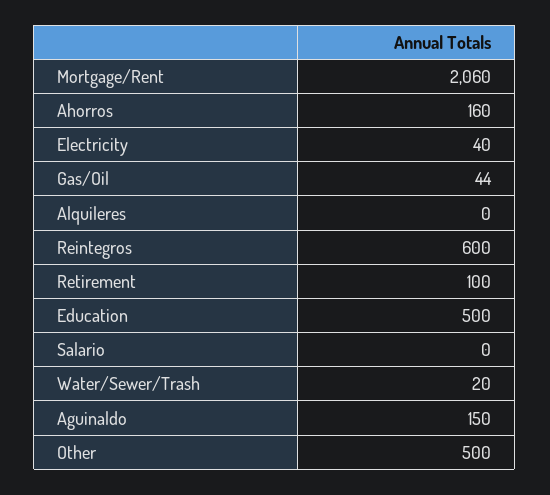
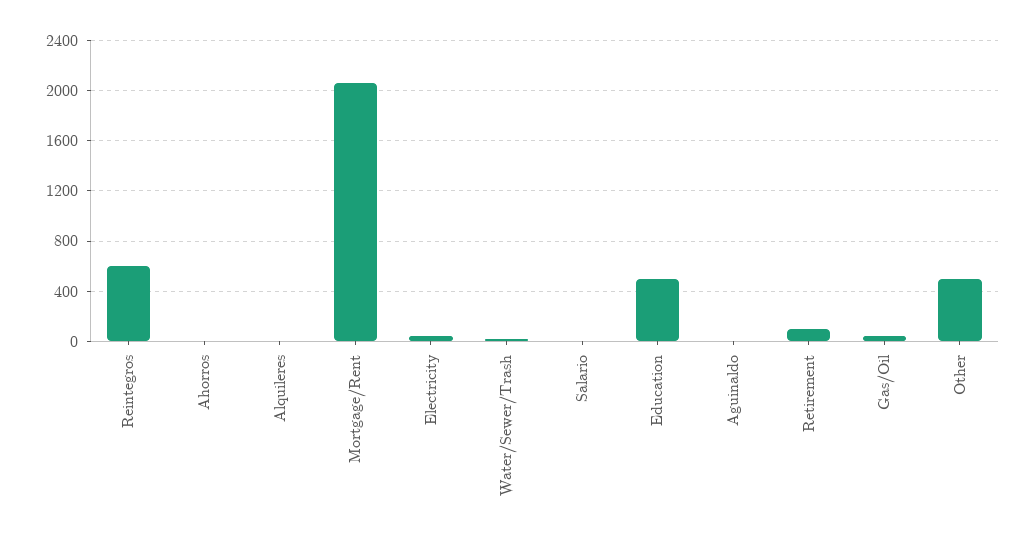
Ahorros: 160 -> 0
Aguinaldo: 150 -> 0

